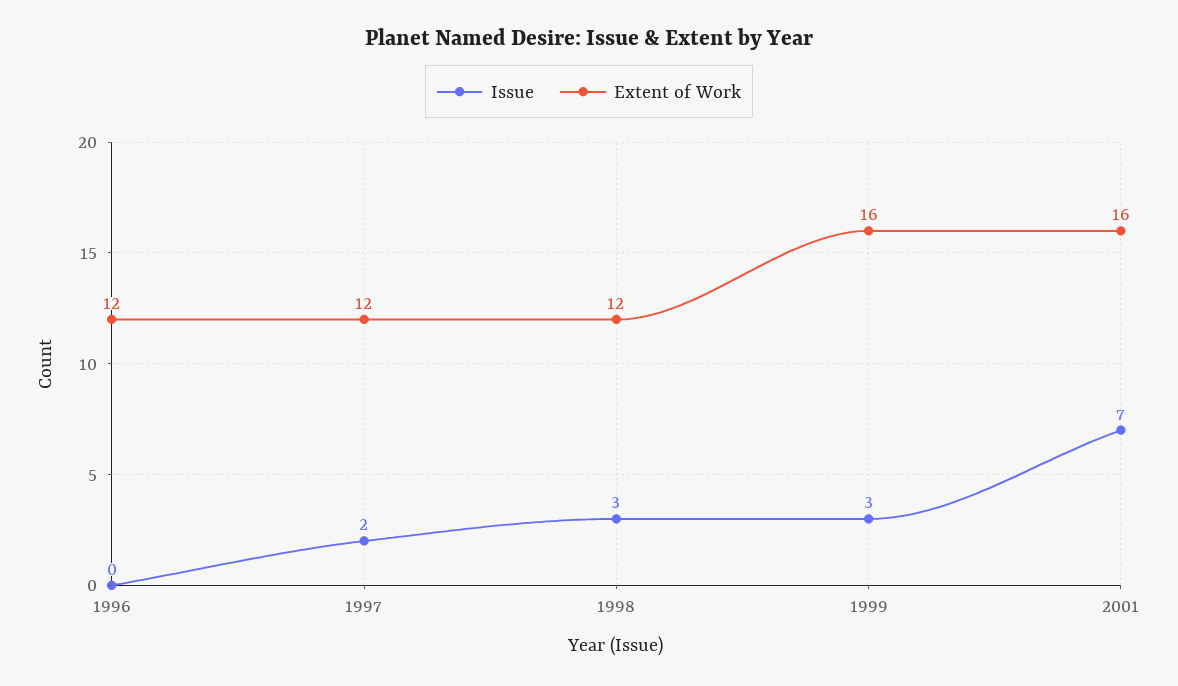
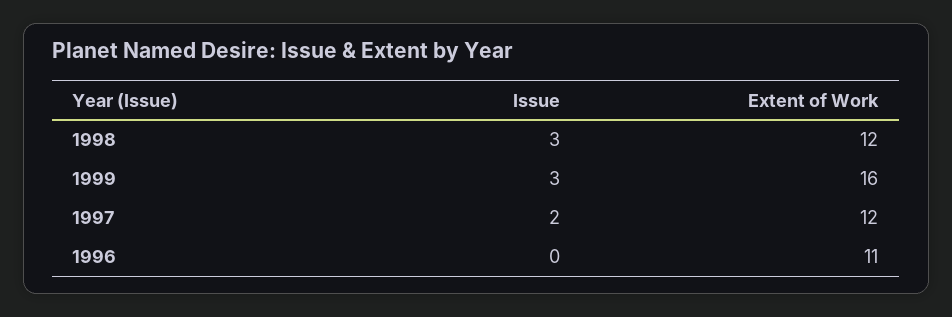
Extent of Work, 1996: 12 -> 11
Issue, 2001: 7 -> none
Extent of Work, 2001: 16 -> none

